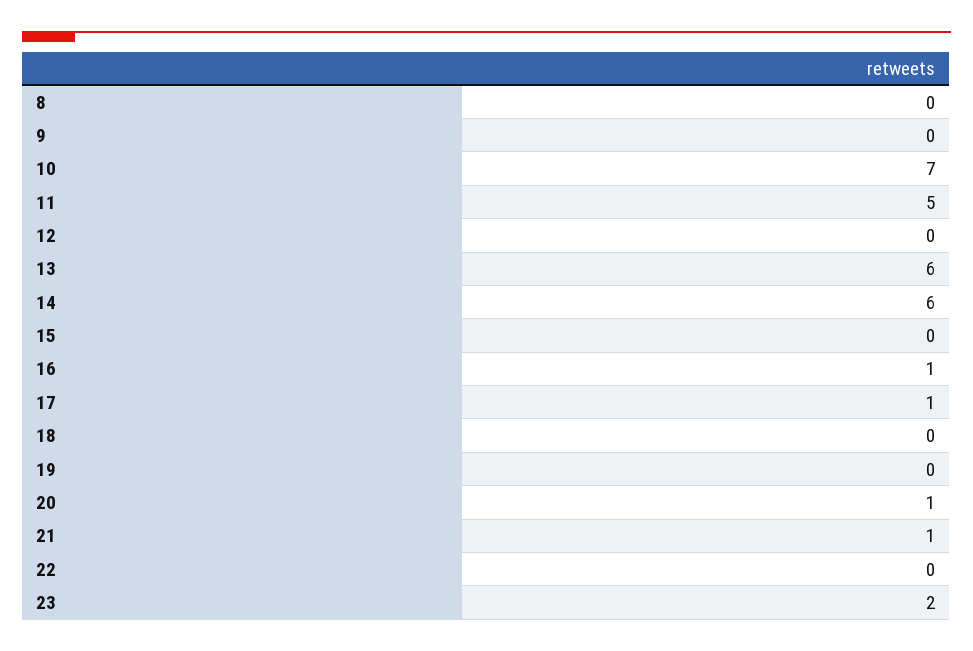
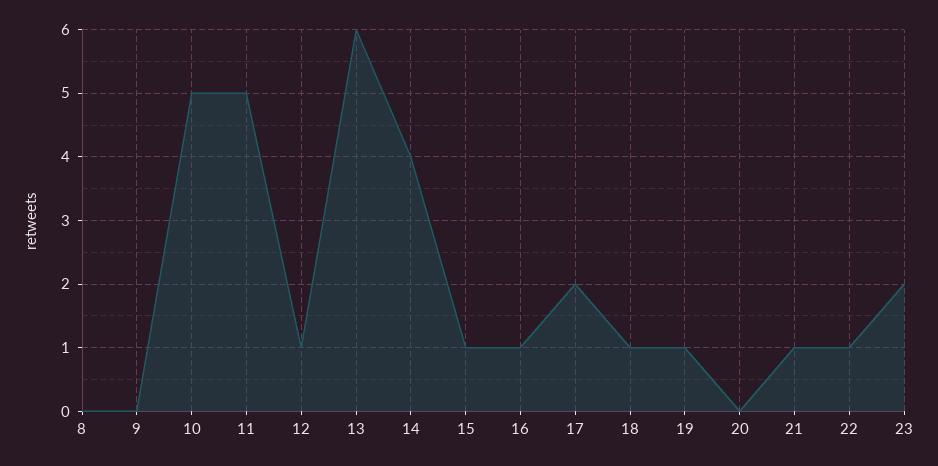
10: 7 -> 5
12: 0 -> 1
14: 6 -> 4
15: 0 -> 1
17: 1 -> 2
18: 0 -> 1
19: 0 -> 1
20: 1 -> 0
22: 0 -> 1

